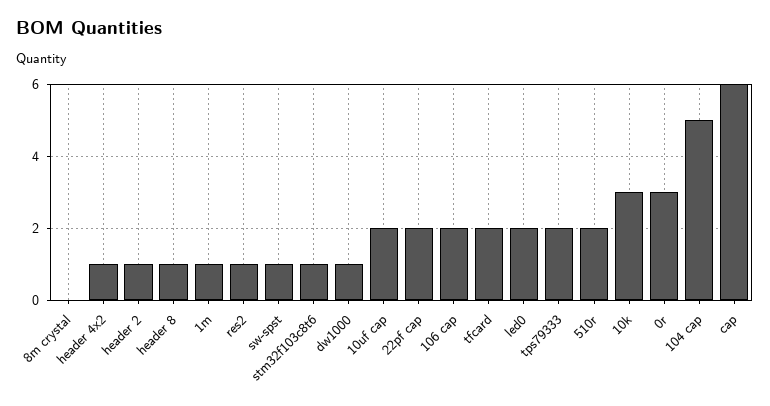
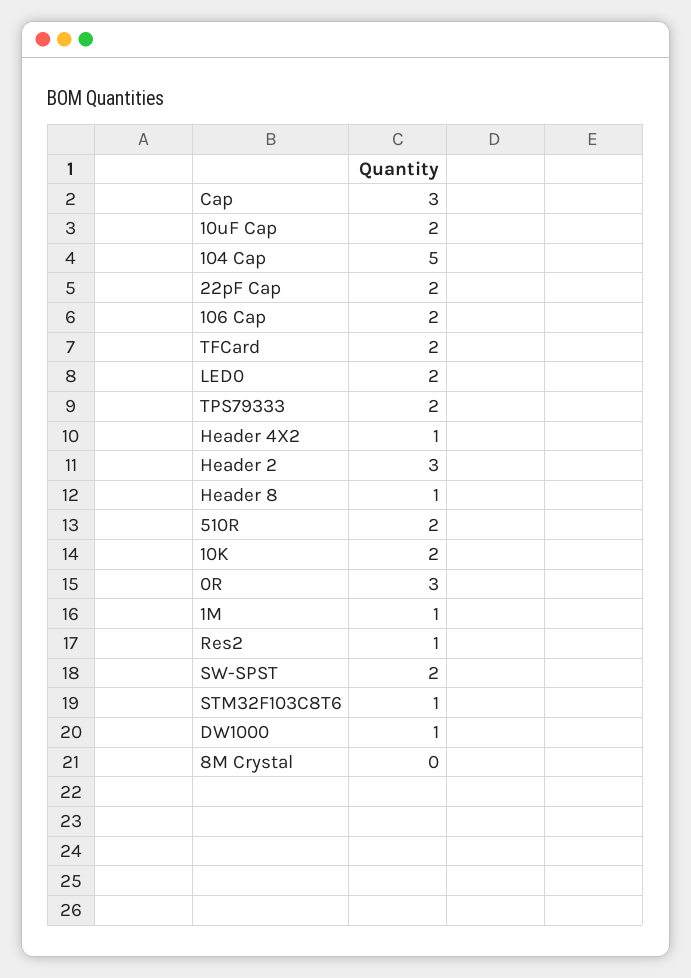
header 2: 1 -> 3
sw-spst: 1 -> 2
10k: 3 -> 2
cap: 6 -> 3

